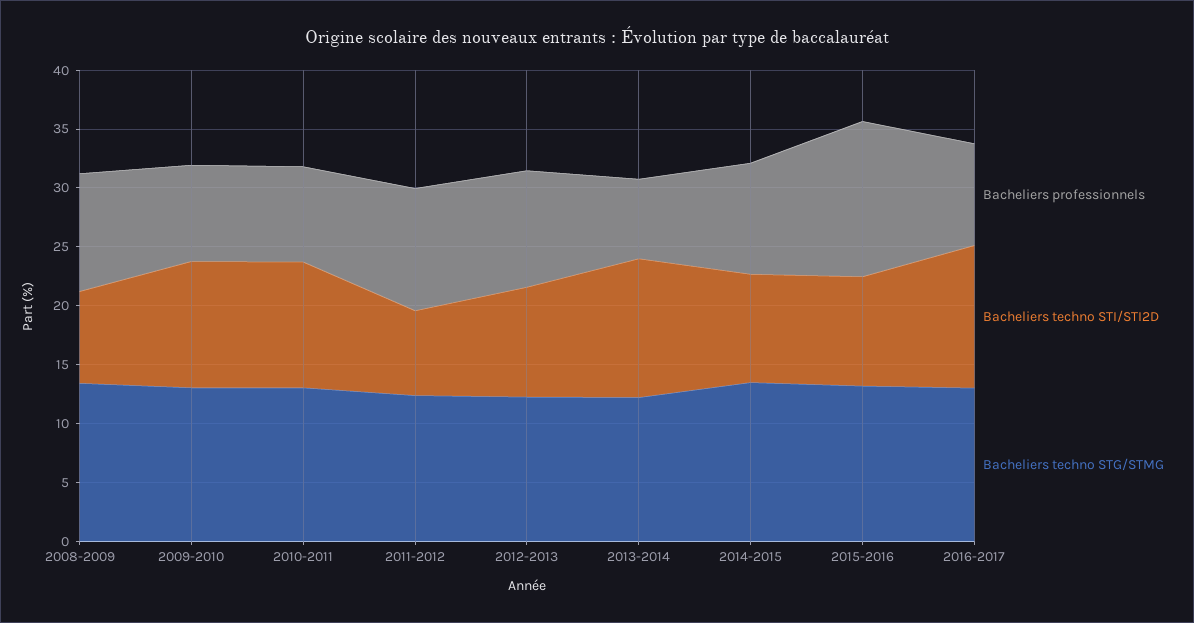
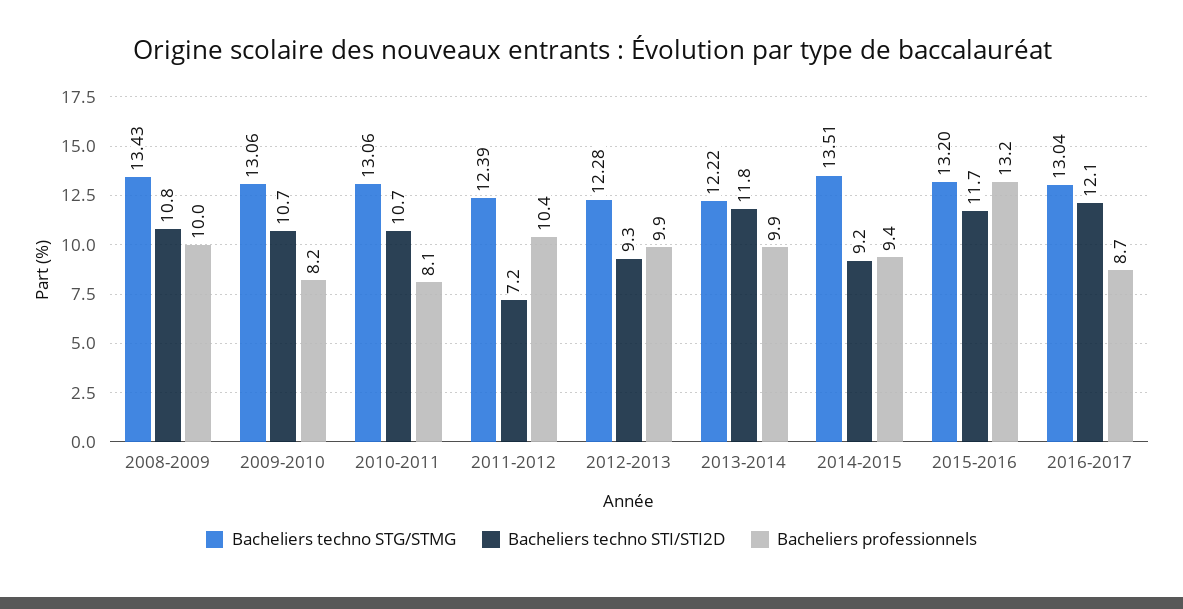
Bacheliers techno STI/STI2D, 2008-2009: 8 -> 10.8
Bacheliers professionnels, 2013-2014: 7 -> 9.9
Bacheliers techno STI/STI2D, 2015-2016: 9 -> 11.7

